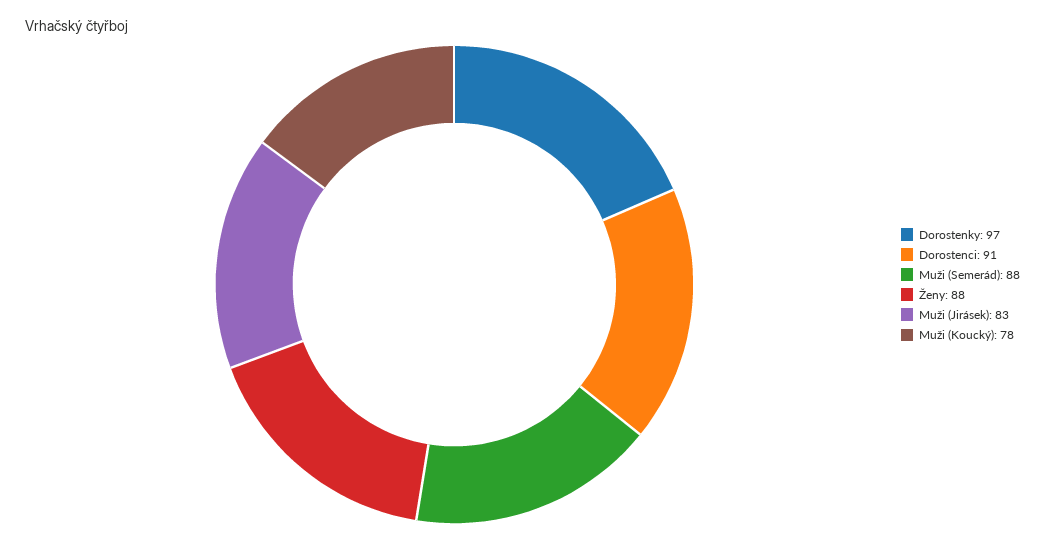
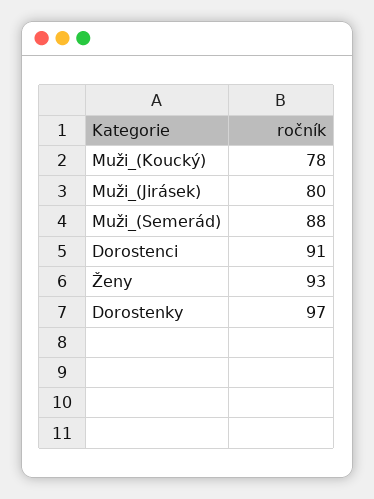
Ženy: 88 -> 93
Muži (Jirásek): 83 -> 80

